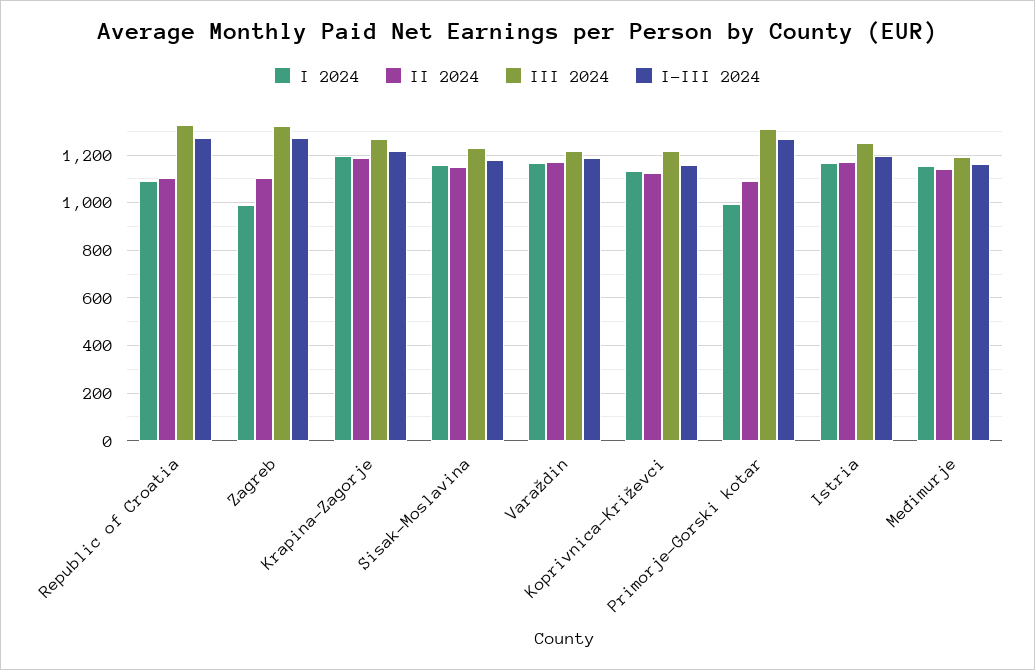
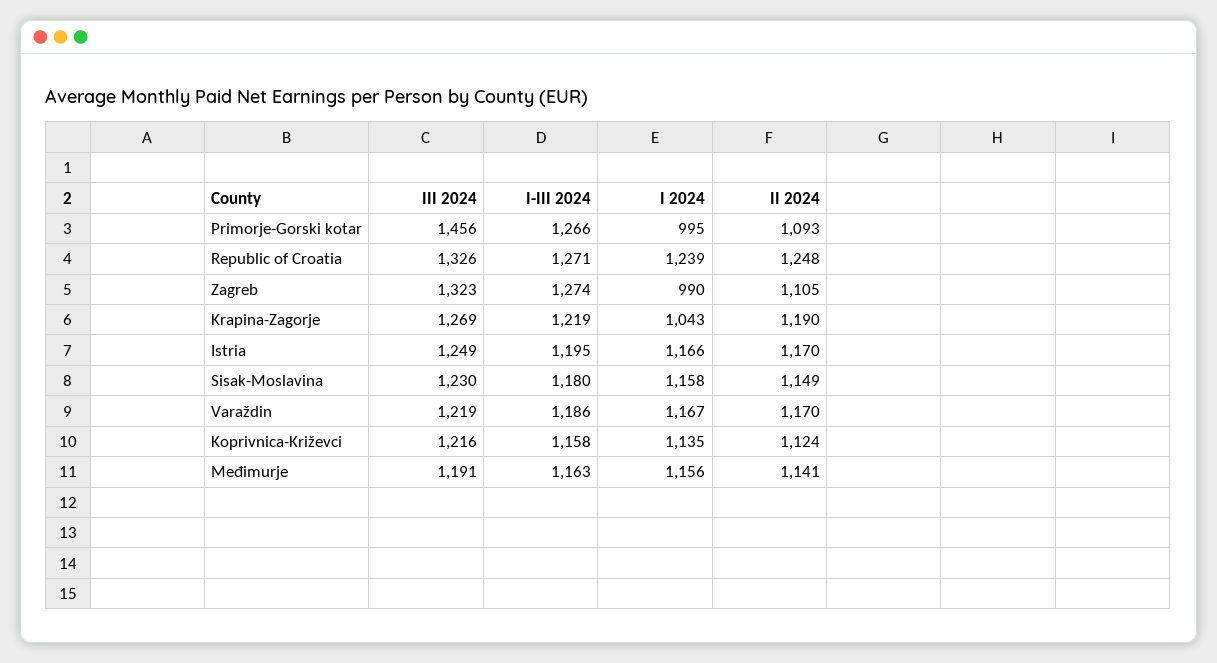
I 2024, Republic of Croatia: 1100 -> 1239
II 2024, Republic of Croatia: 1100 -> 1248
I 2024, Krapina-Zagorje: 1200 -> 1043
III 2024, Primorje-Gorski kotar: 1300 -> 1456

